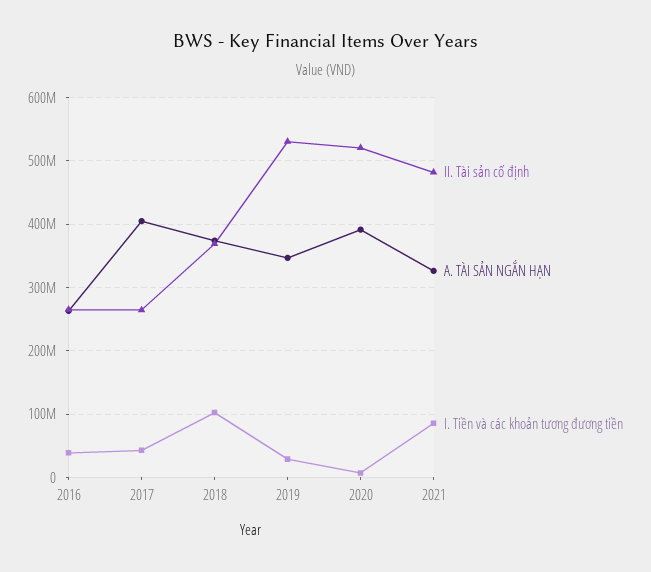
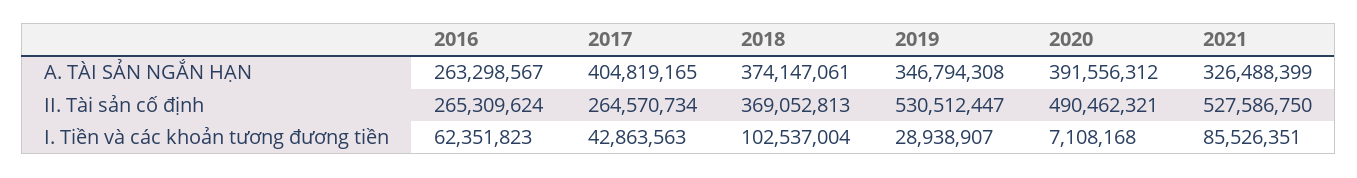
I. Tiền và các khoản tương đương tiền, 2016: 40000000 -> 62351823
II. Tài sản cố định, 2020: 520000000 -> 490462321
II. Tài sản cố định, 2021: 480000000 -> 527586750

